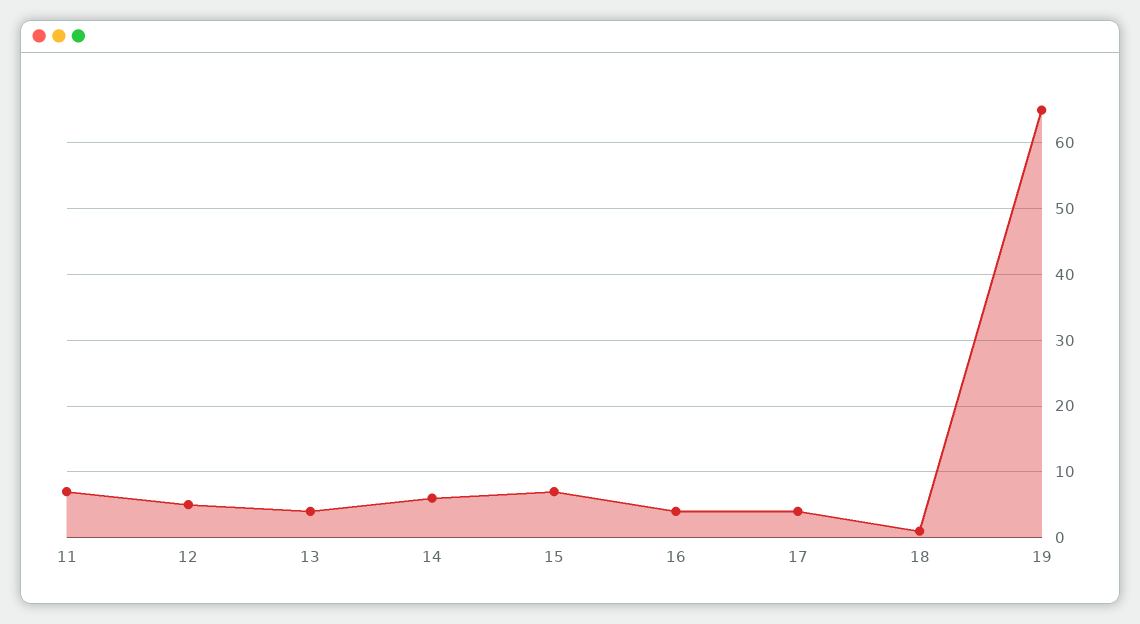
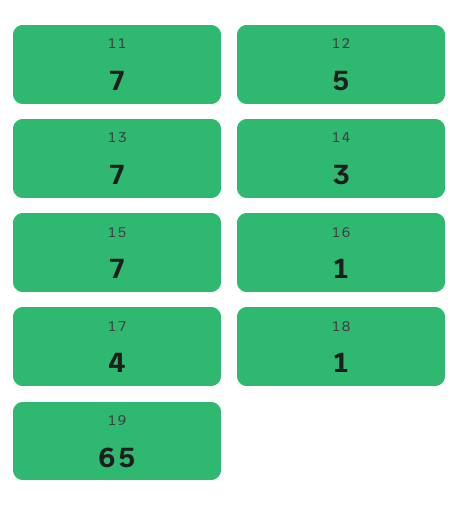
13: 4 -> 7
14: 6 -> 3
16: 4 -> 1

